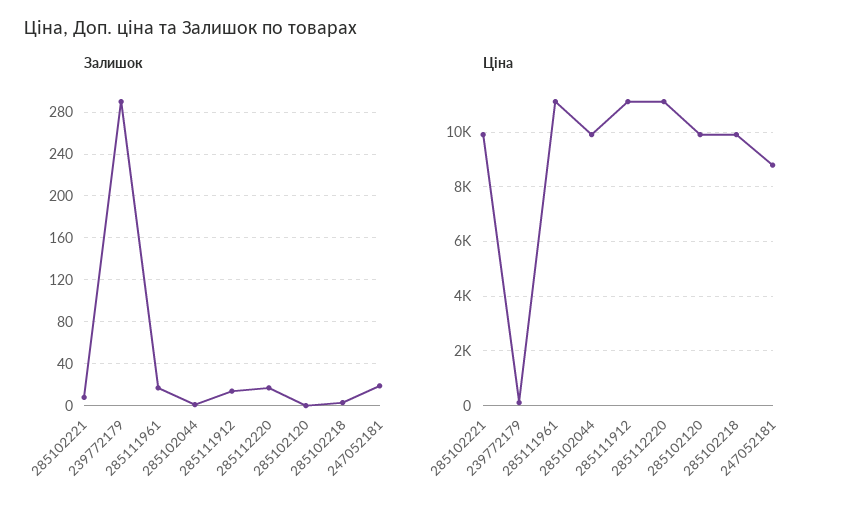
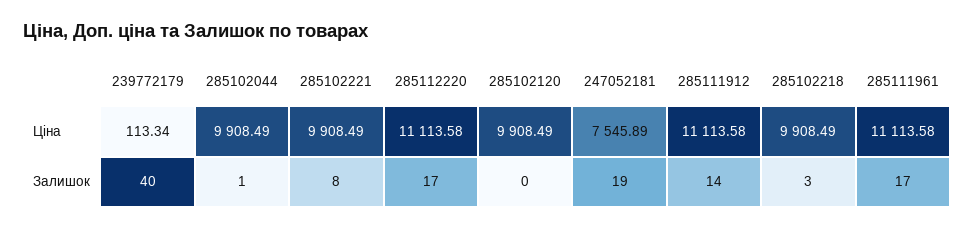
Залишок, 239772179: 290 -> 40
Ціна, 247052181: 8750 -> 7545.89

